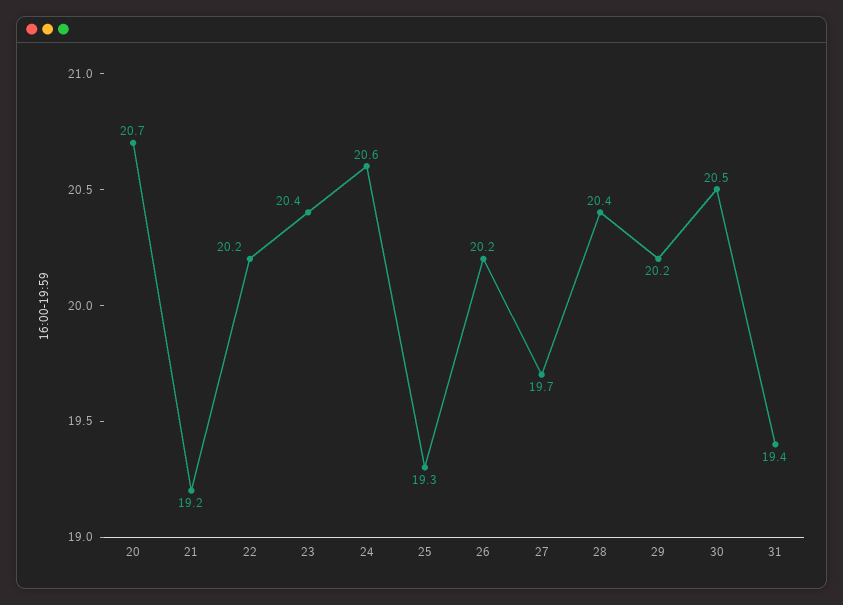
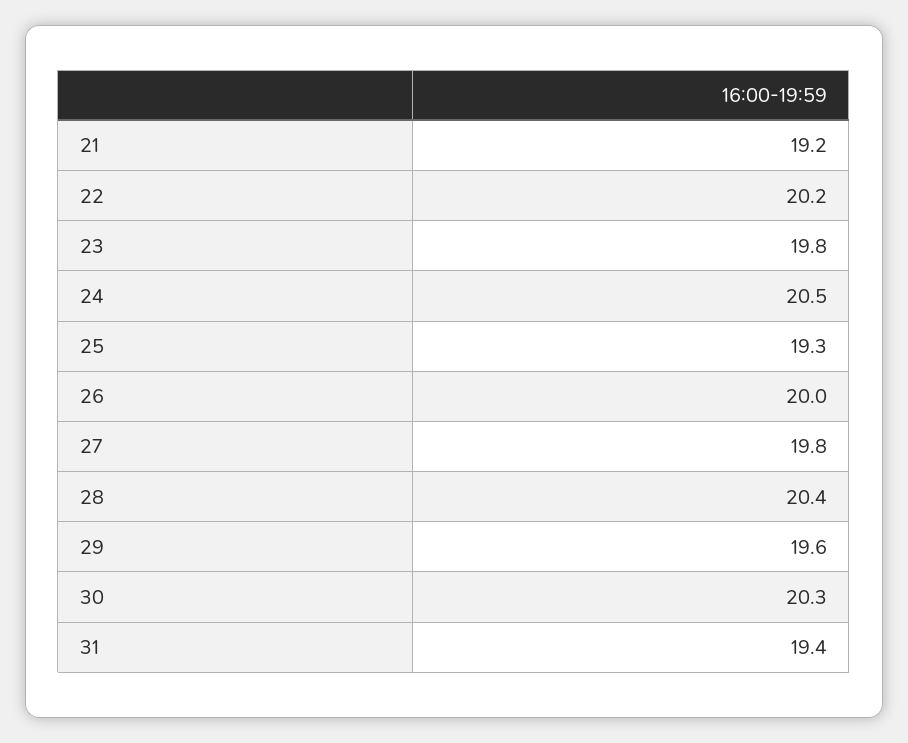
20: 20.7 -> none
23: 20.4 -> 19.8
24: 20.6 -> 20.5
26: 20.2 -> 20
27: 19.7 -> 19.8
29: 20.2 -> 19.6
30: 20.5 -> 20.3

